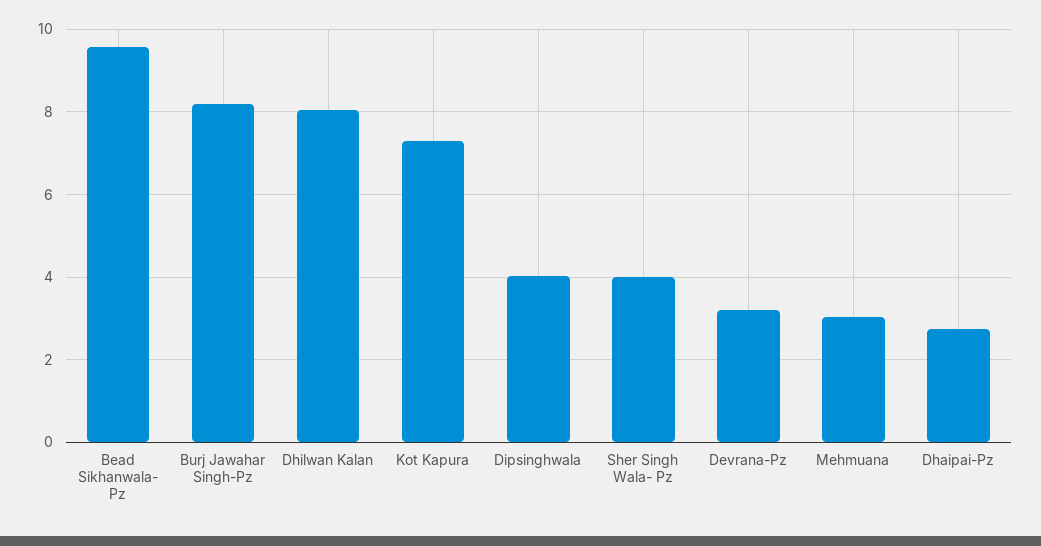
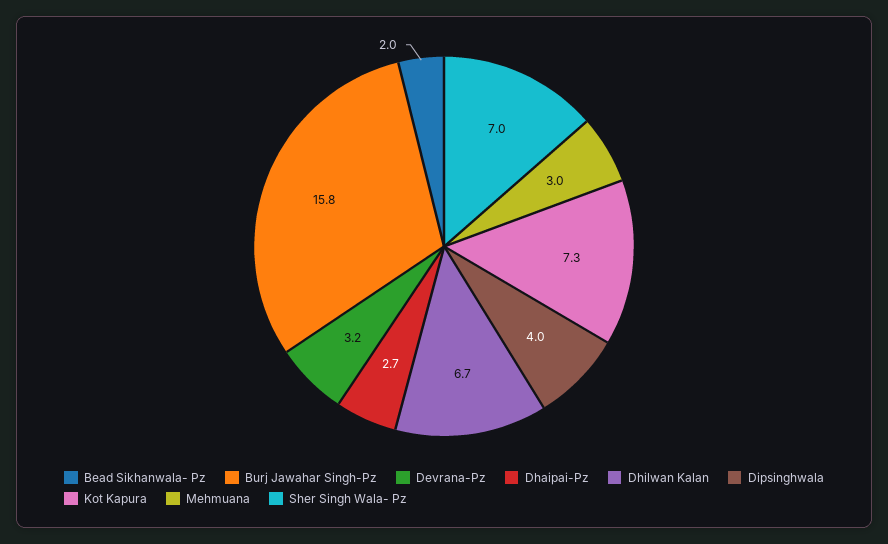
Bead Sikhanwala- Pz: 9.6 -> 2
Burj Jawahar Singh-Pz: 8.2 -> 15.8
Dhilwan Kalan: 8 -> 6.7
Sher Singh Wala- Pz: 4 -> 7

